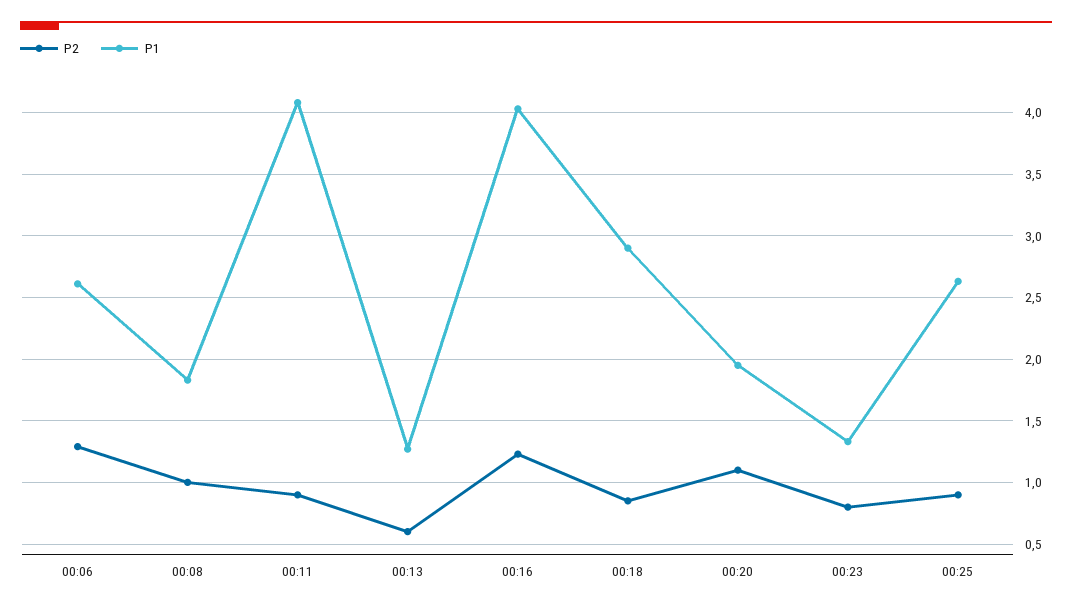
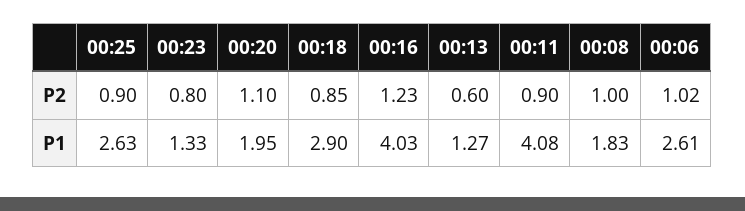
P2, 00:06: 1.3 -> 1.02

